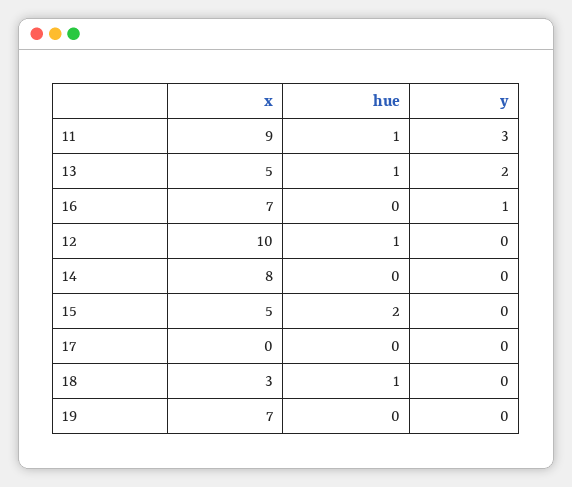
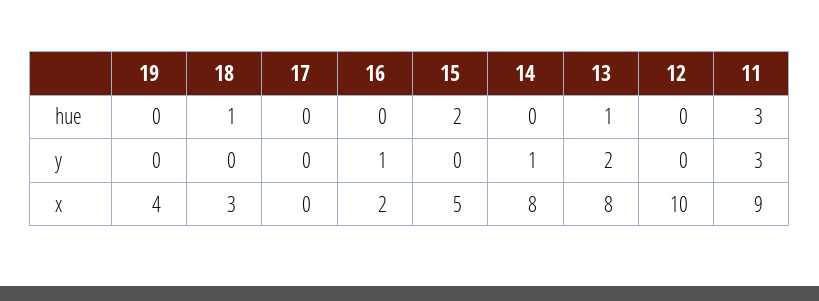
hue, 11: 1 -> 3
x, 13: 5 -> 8
x, 16: 7 -> 2
hue, 12: 1 -> 0
y, 14: 0 -> 1
x, 19: 7 -> 4

